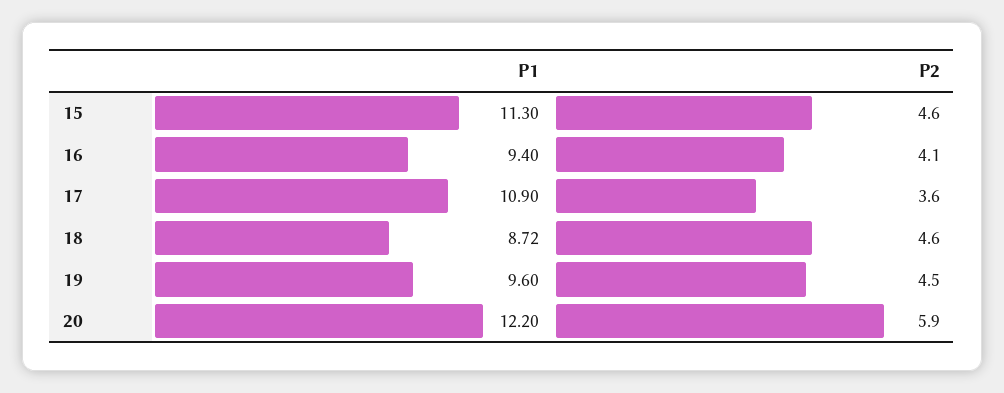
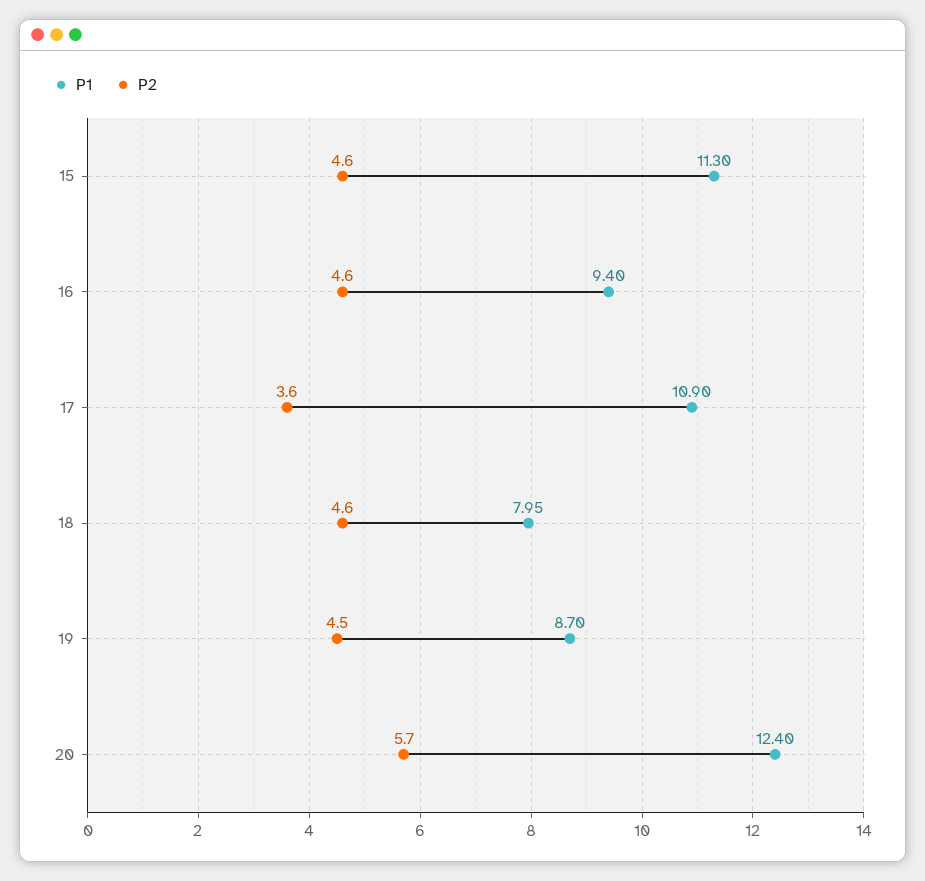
P2, 16: 4.1 -> 4.6
P1, 18: 8.72 -> 7.95
P1, 19: 9.6 -> 8.7
P1, 20: 12.2 -> 12.4
P2, 20: 5.9 -> 5.7

